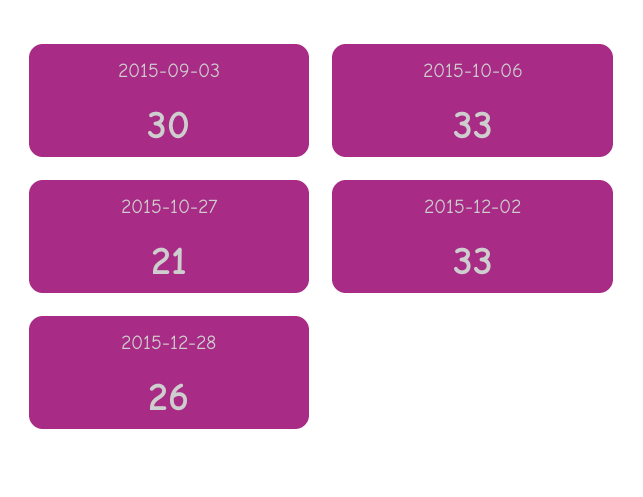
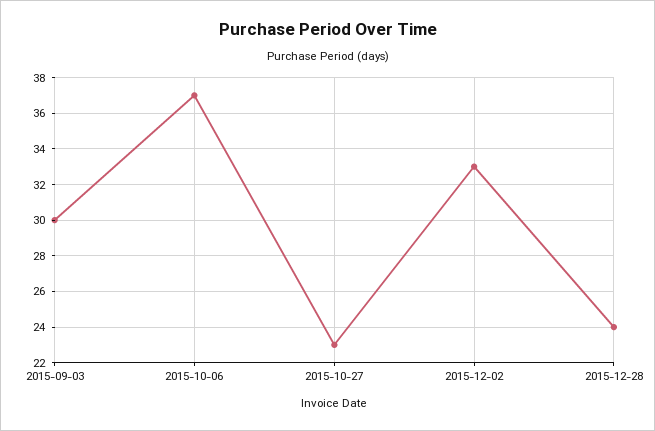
2015-10-06: 33 -> 37
2015-10-27: 21 -> 23
2015-12-28: 26 -> 24

